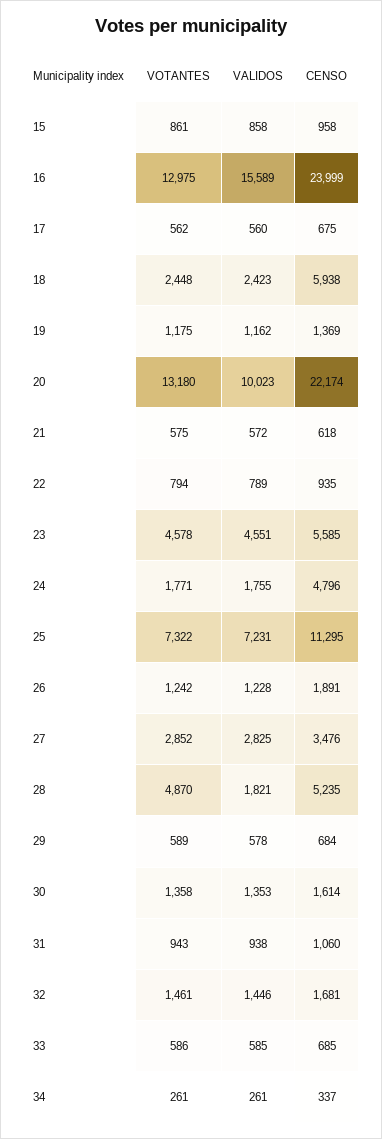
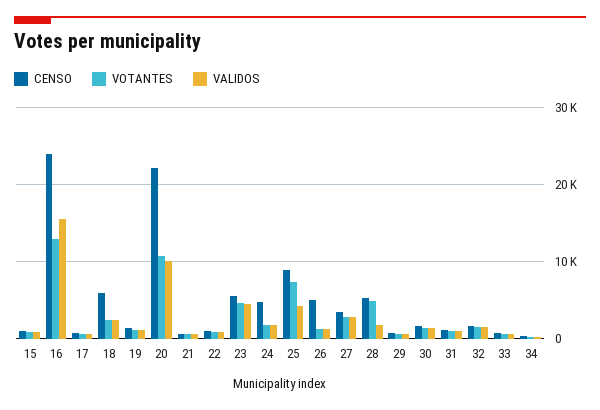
VOTANTES, 20: 13180 -> 11000
VALIDOS, 25: 7231 -> 4000
CENSO, 25: 11295 -> 9000
CENSO, 26: 1891 -> 5000

